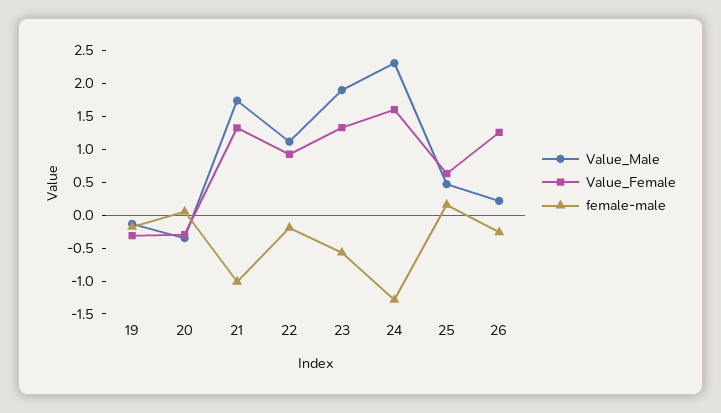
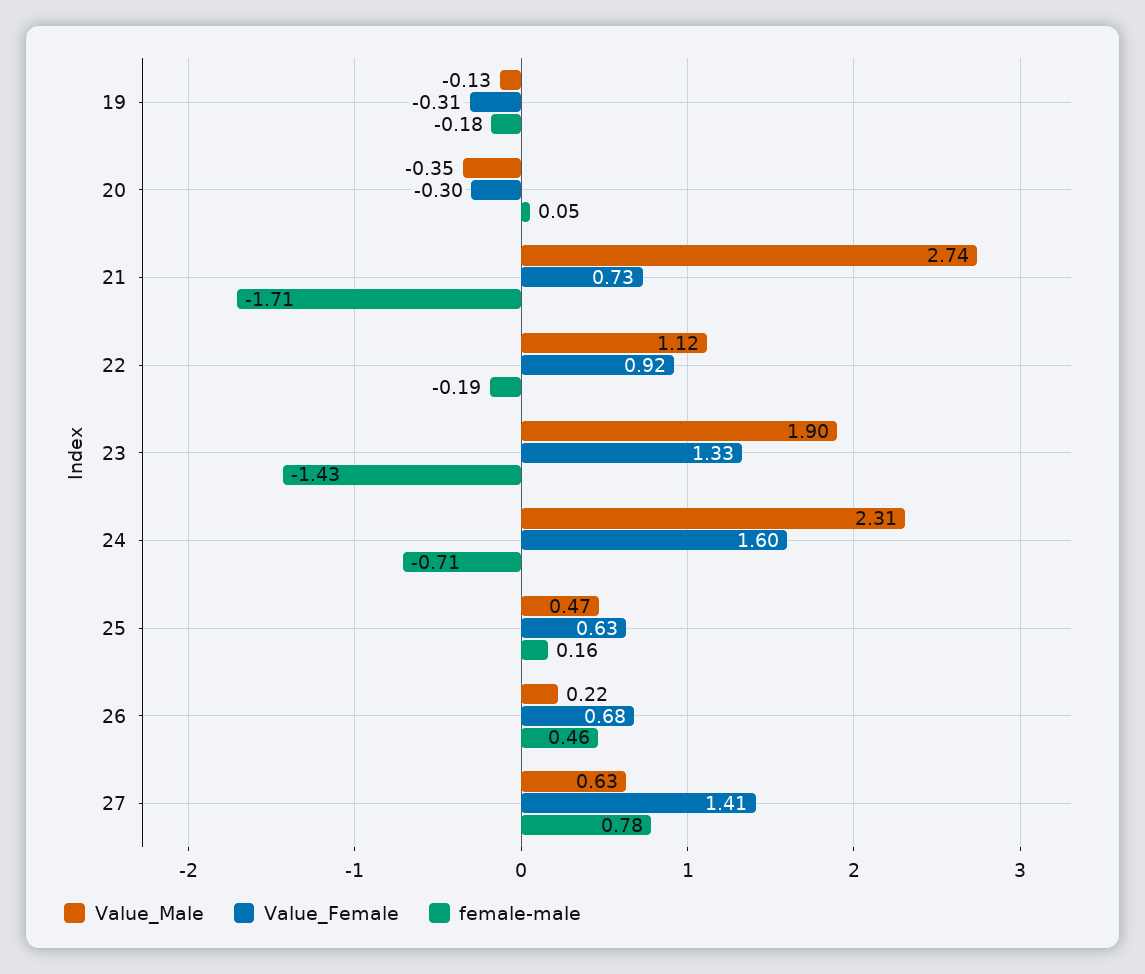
Value_Male, 21: 1.75 -> 2.74
Value_Female, 21: 1.25 -> 0.73
female-male, 21: -1 -> -1.71
female-male, 23: -0.5 -> -1.43
female-male, 24: -1.25 -> -0.71
Value_Female, 26: 1.25 -> 0.68
female-male, 26: -0.25 -> 0.46
Value_Male, 27: none -> 0.63
Value_Female, 27: none -> 1.41
female-male, 27: none -> 0.78

